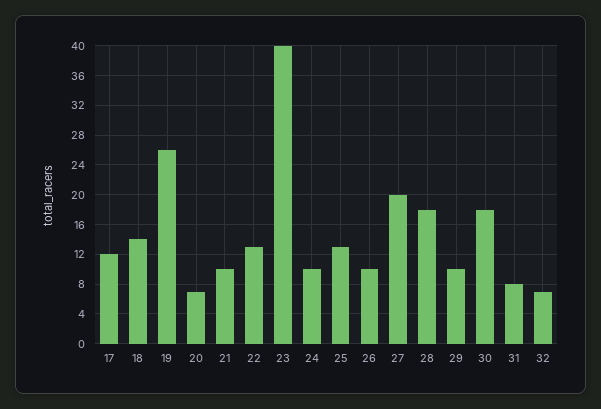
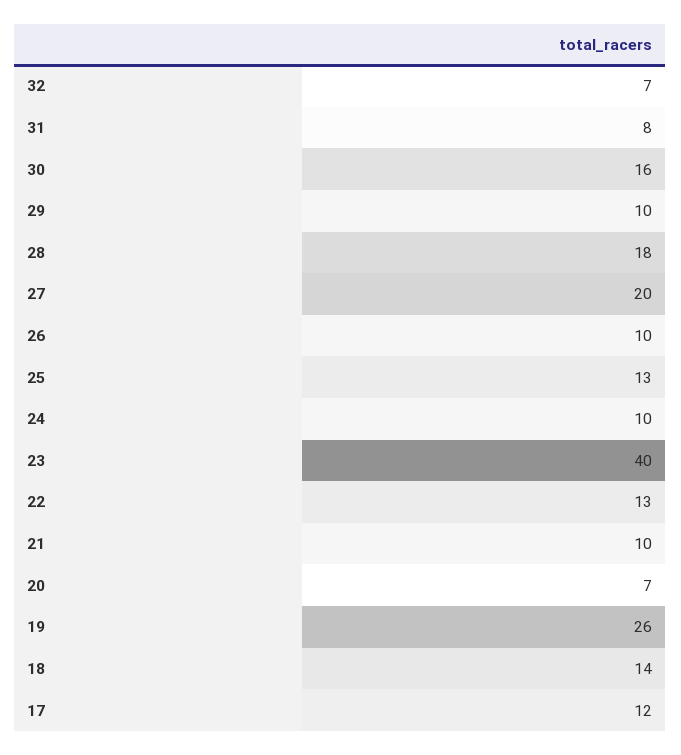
30: 18 -> 16

